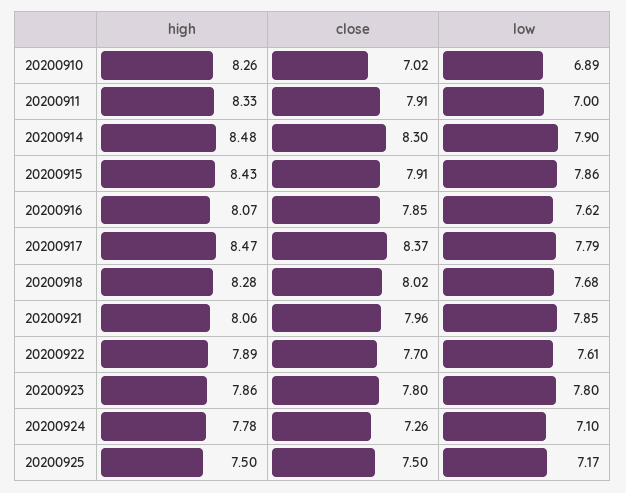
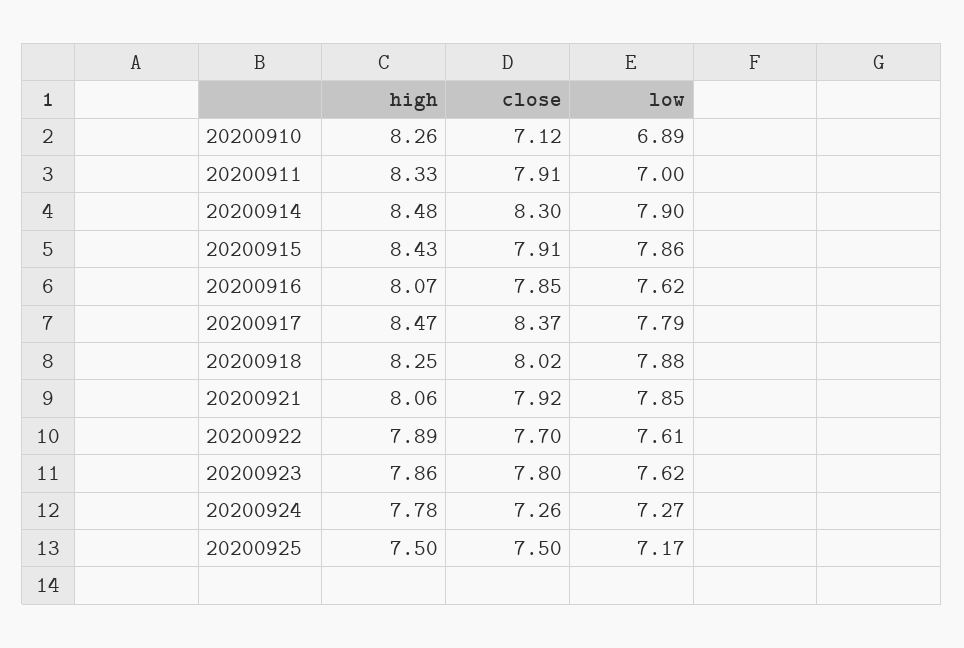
close, 20200910: 7.02 -> 7.12
high, 20200918: 8.28 -> 8.25
low, 20200918: 7.68 -> 7.88
close, 20200921: 7.96 -> 7.92
low, 20200923: 7.8 -> 7.62
low, 20200924: 7.1 -> 7.27

